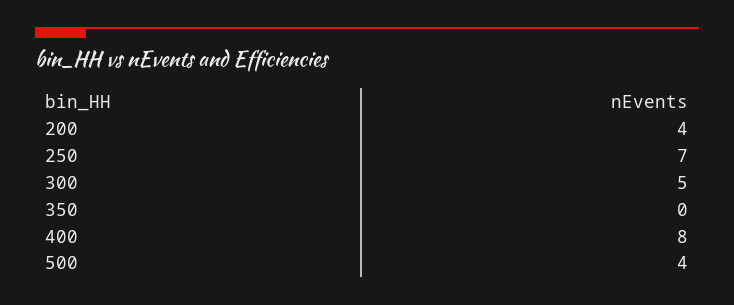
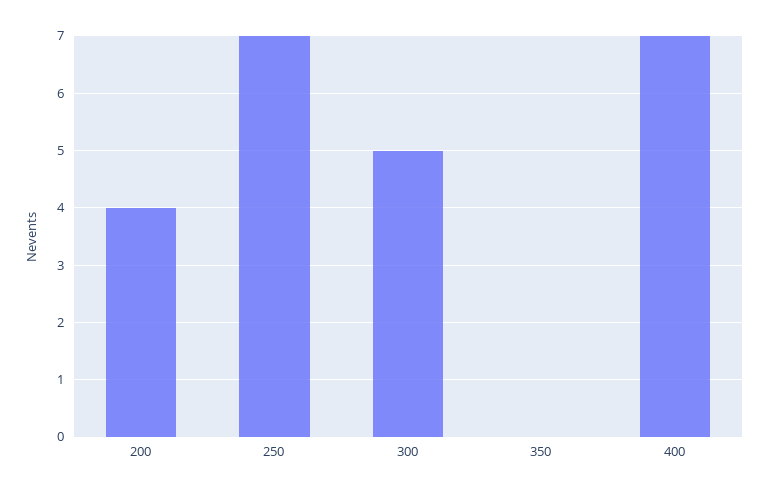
400: 8 -> 7
500: 4 -> none

